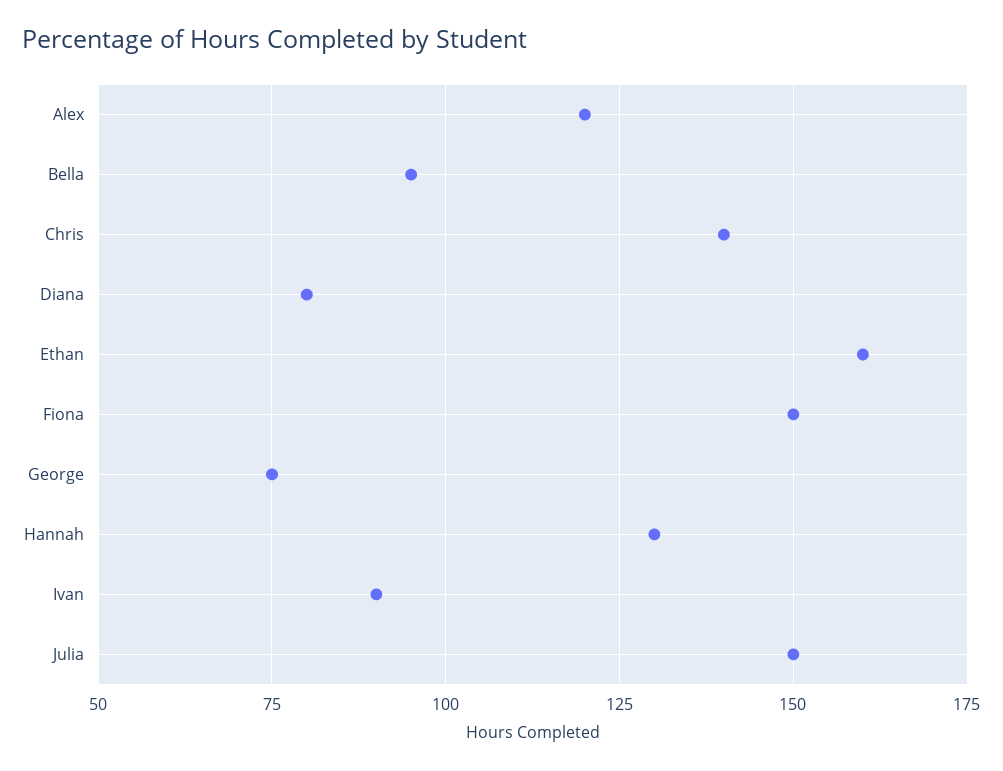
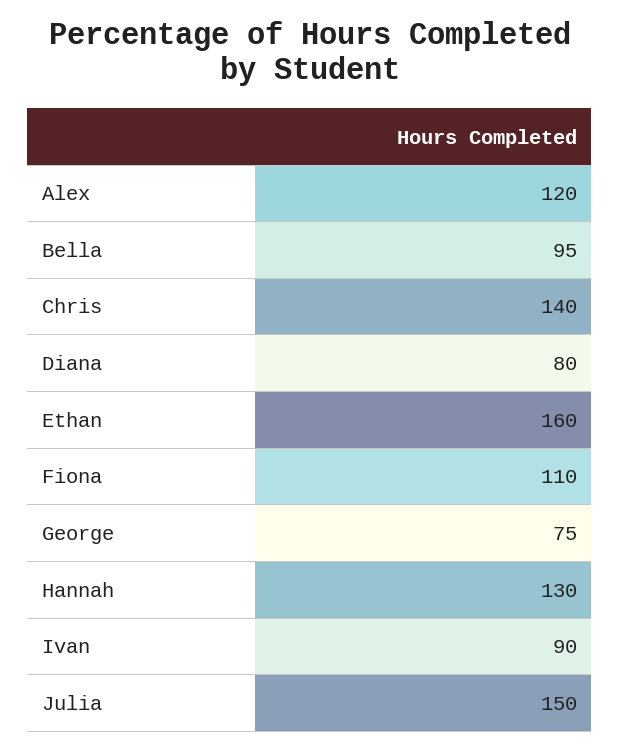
Fiona: 150 -> 110

